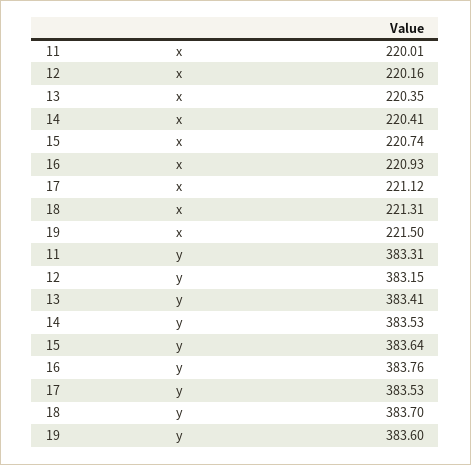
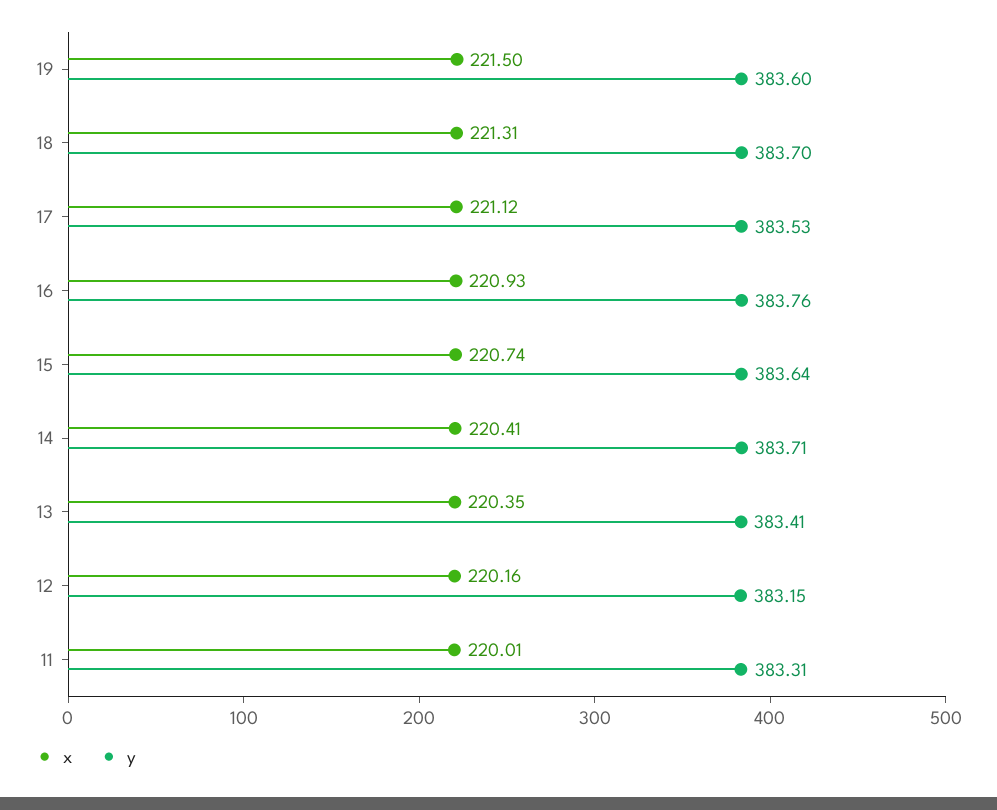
y, 14: 383.53 -> 383.71

